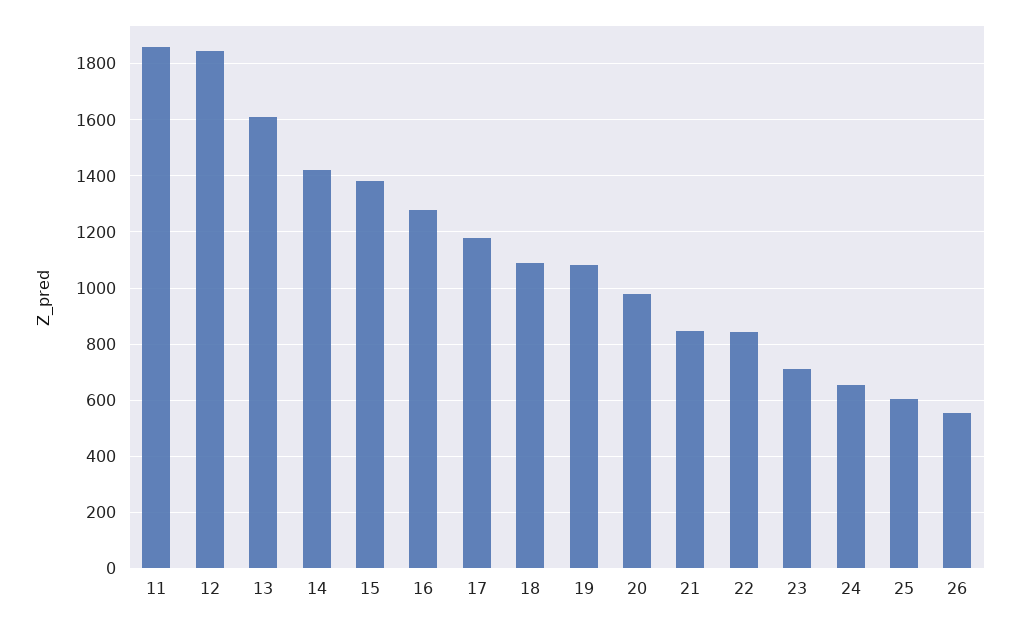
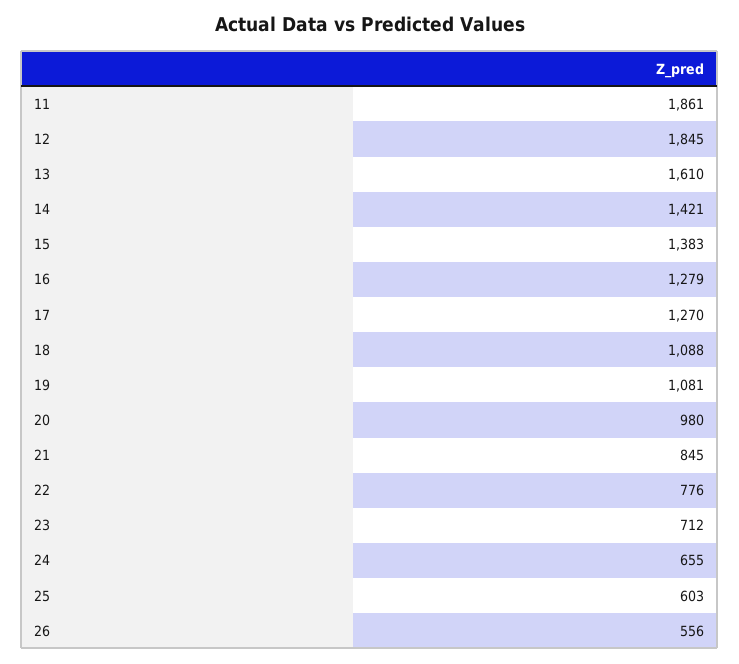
17: 1175 -> 1270
22: 850 -> 776

